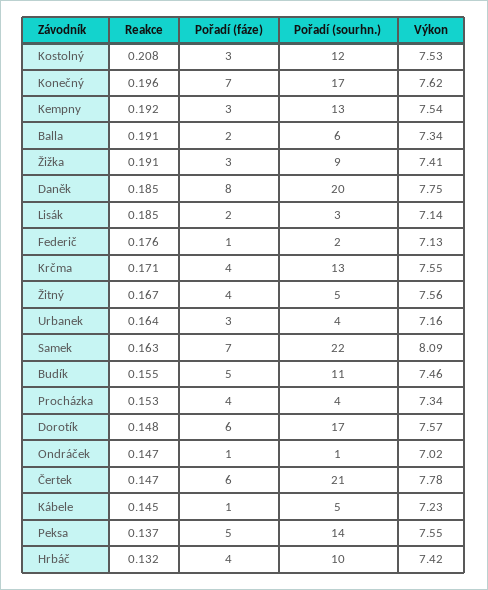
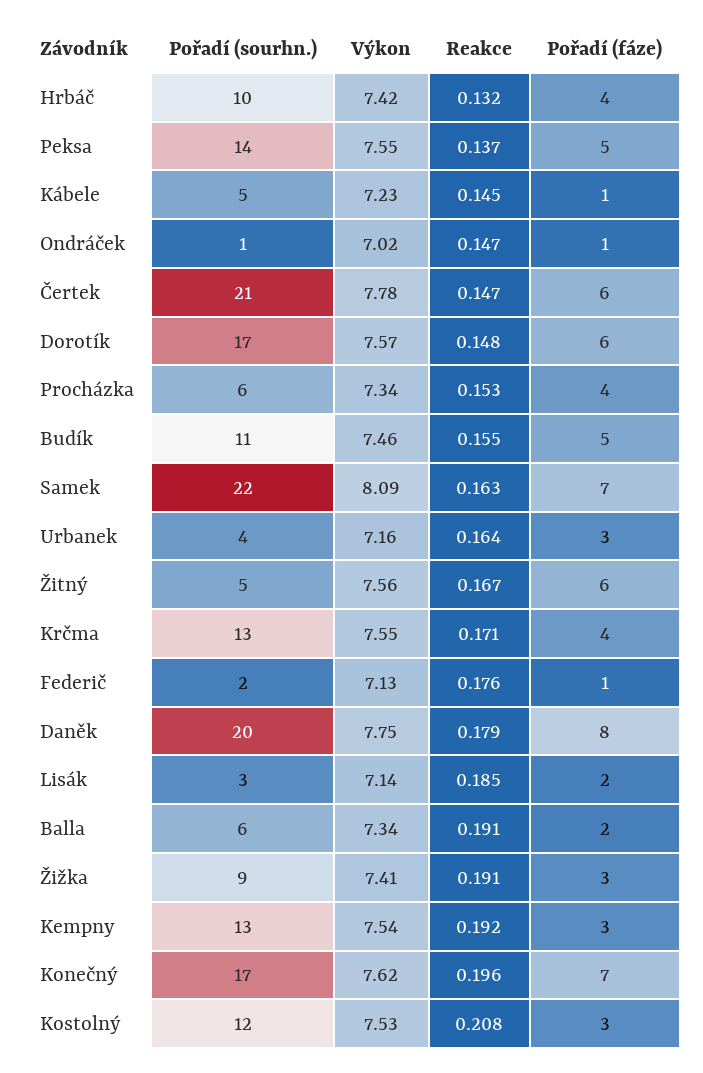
Reakce, Daněk: 0.185 -> 0.179
Pořadí (fáze), Žitný: 4 -> 6
Pořadí (sourhn.), Procházka: 4 -> 6

